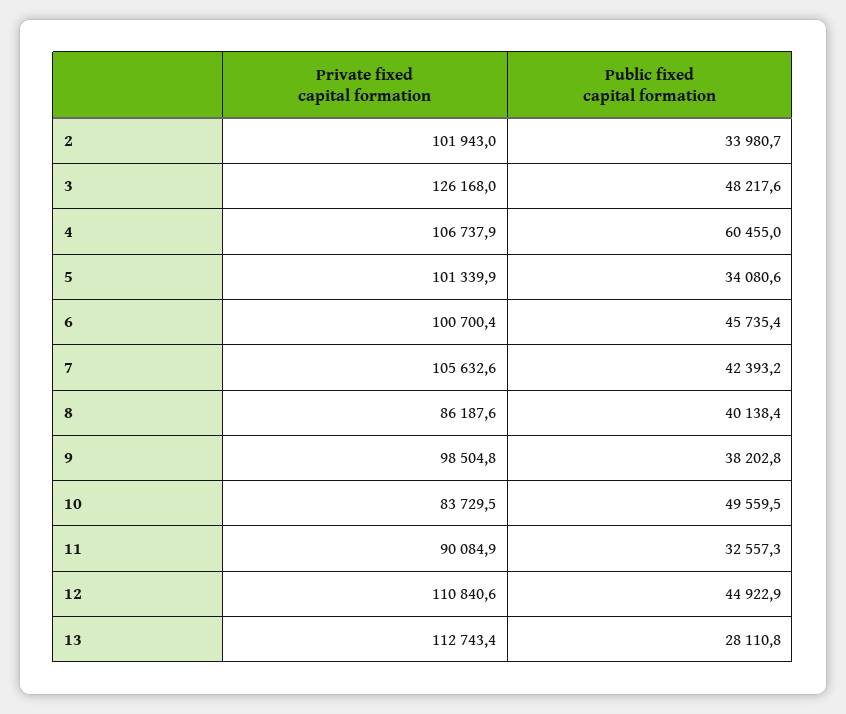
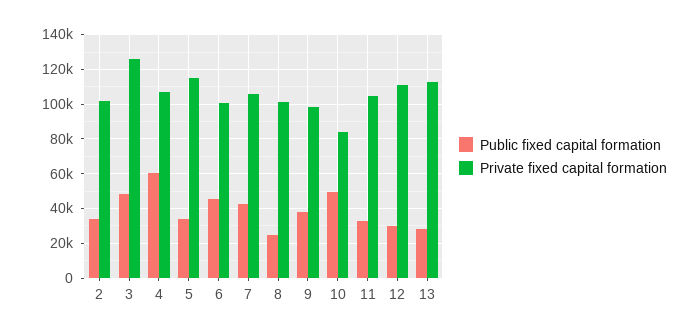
Private fixed capital formation, 5: 101339.9 -> 115000
Private fixed capital formation, 8: 86187.6 -> 100000
Public fixed capital formation, 8: 40138.4 -> 25000
Private fixed capital formation, 11: 90084.9 -> 105000
Public fixed capital formation, 12: 44922.9 -> 30000

